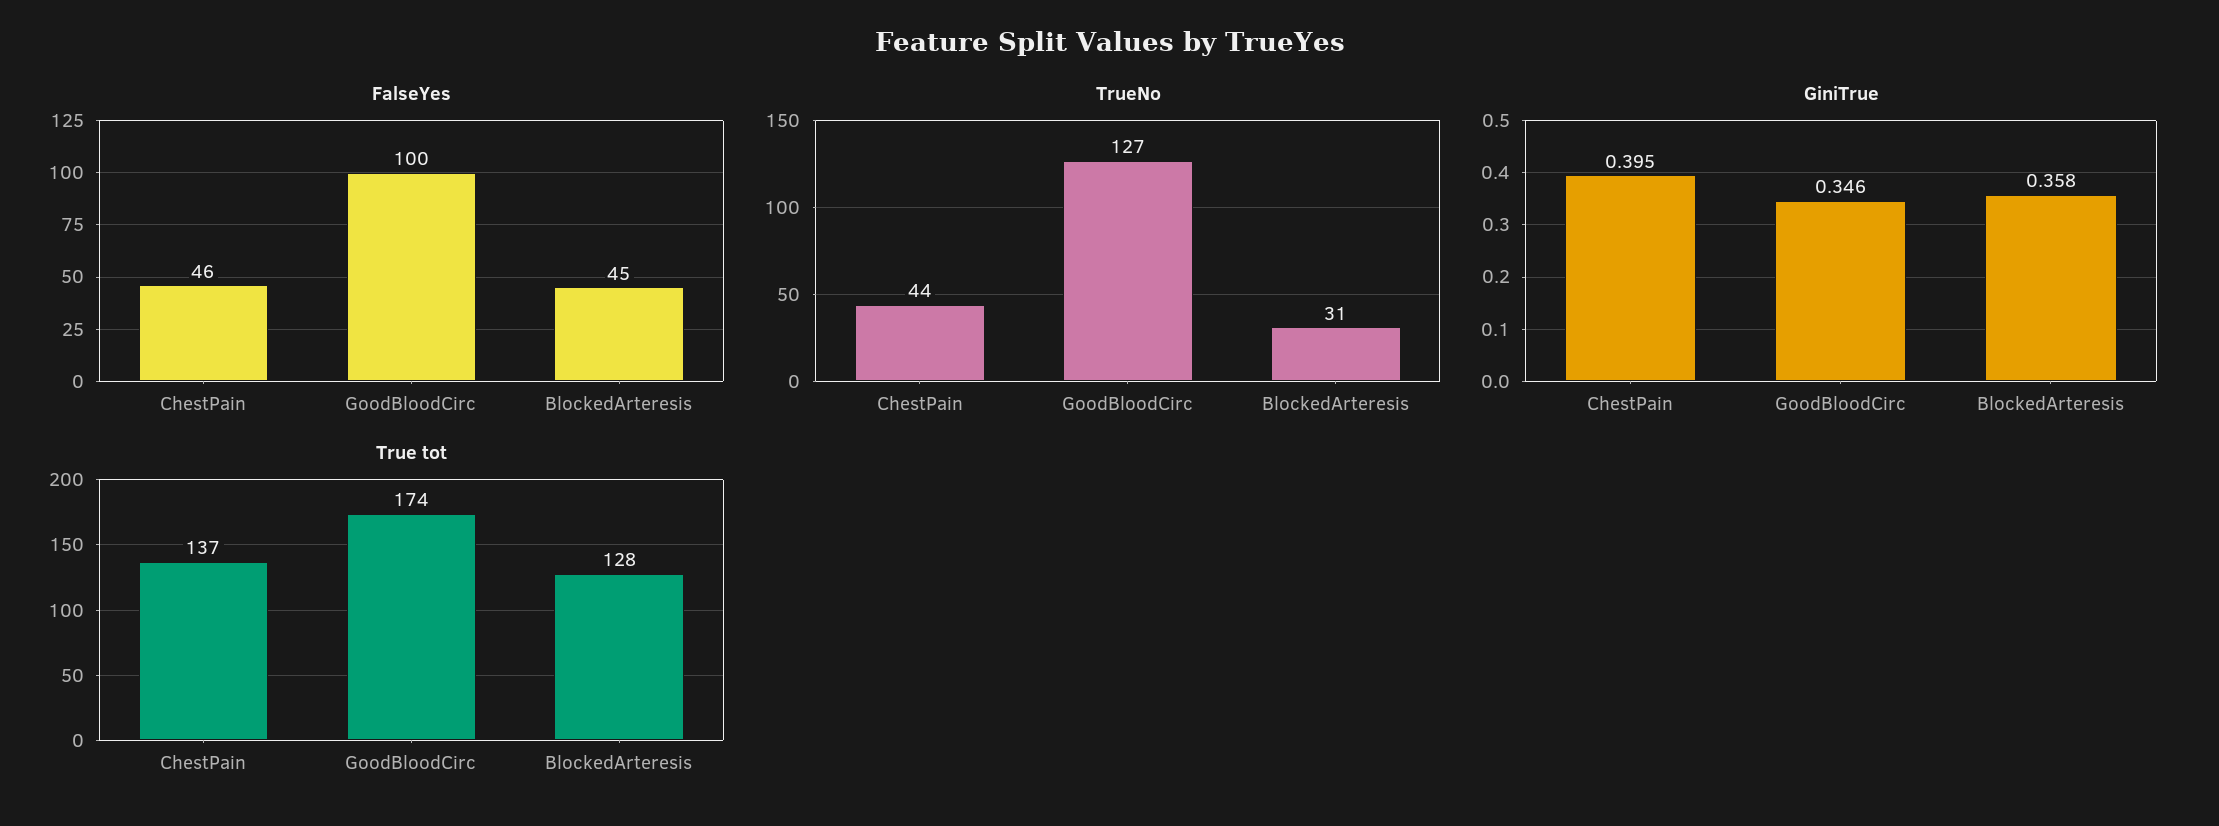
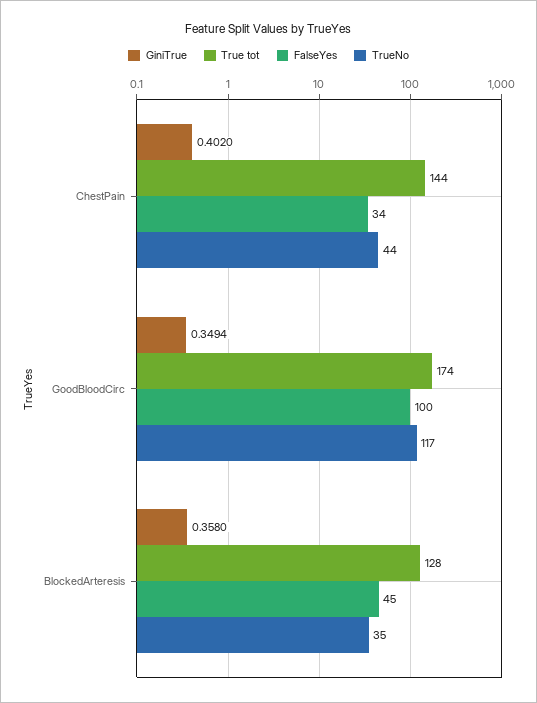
FalseYes, ChestPain: 46 -> 34
TrueNo, GoodBloodCirc: 127 -> 117
TrueNo, BlockedArteresis: 31 -> 35
GiniTrue, ChestPain: 0.395 -> 0.402
GiniTrue, GoodBloodCirc: 0.346 -> 0.3494
True tot, ChestPain: 137 -> 144

